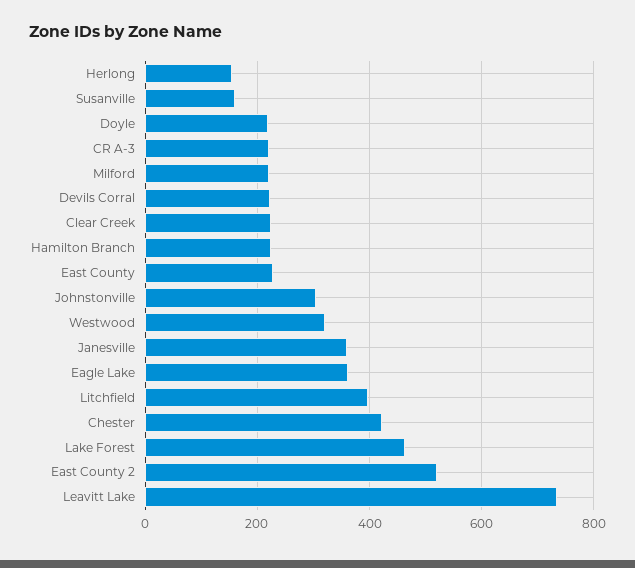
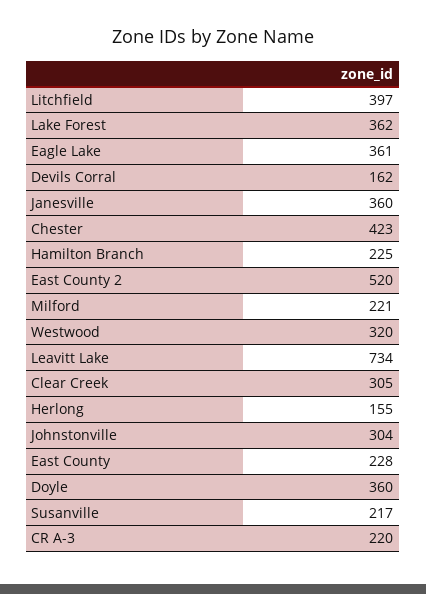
Susanville: 160 -> 217
Doyle: 220 -> 360
Devils Corral: 220 -> 162
Clear Creek: 220 -> 305
Lake Forest: 460 -> 362

